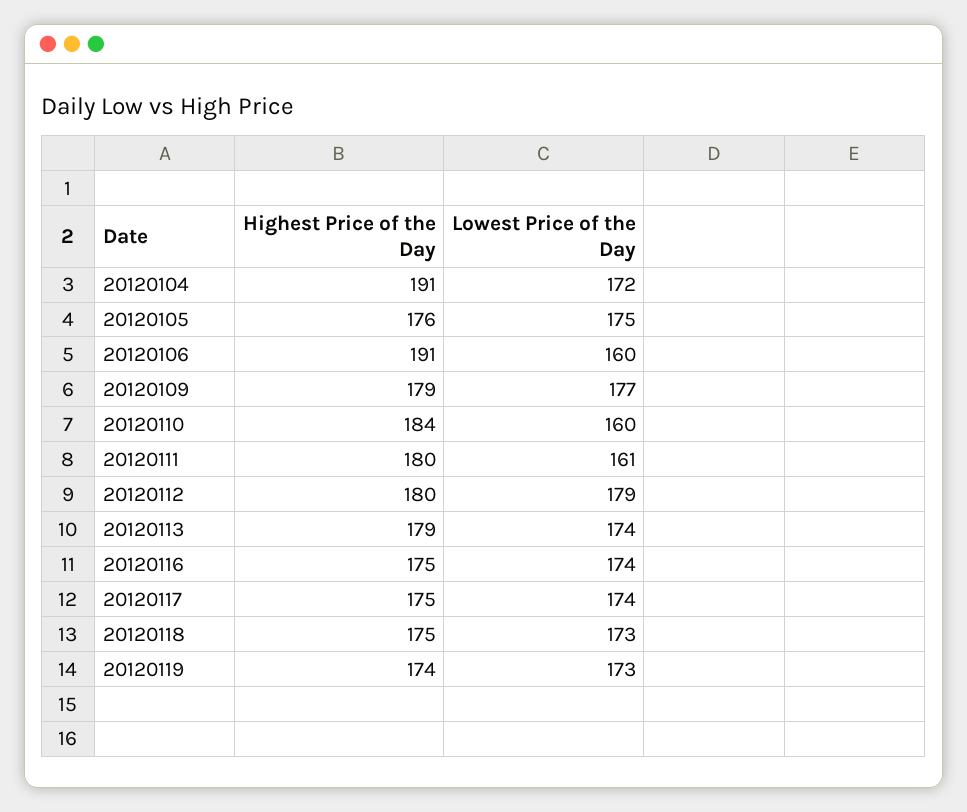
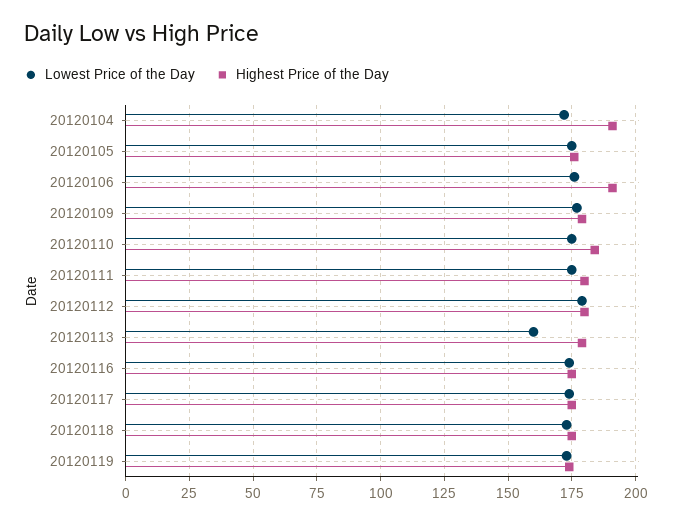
Lowest Price of the Day, 20120106: 160 -> 175
Lowest Price of the Day, 20120110: 160 -> 175
Lowest Price of the Day, 20120111: 161 -> 175
Lowest Price of the Day, 20120113: 174 -> 160

